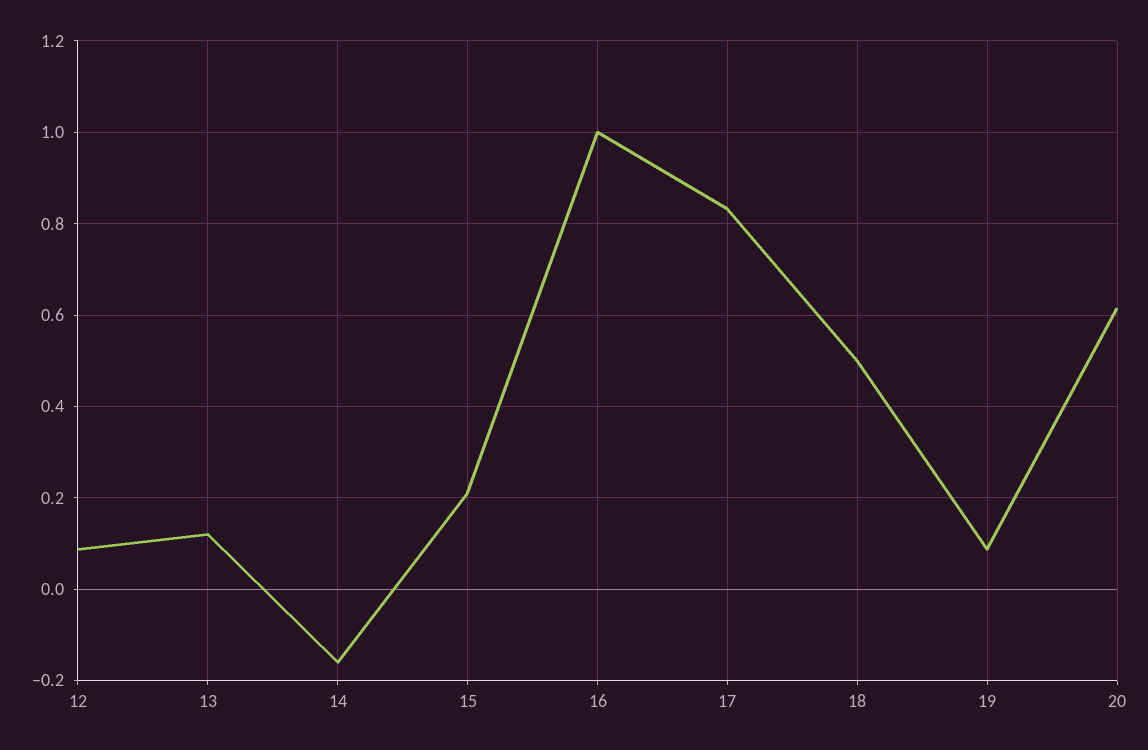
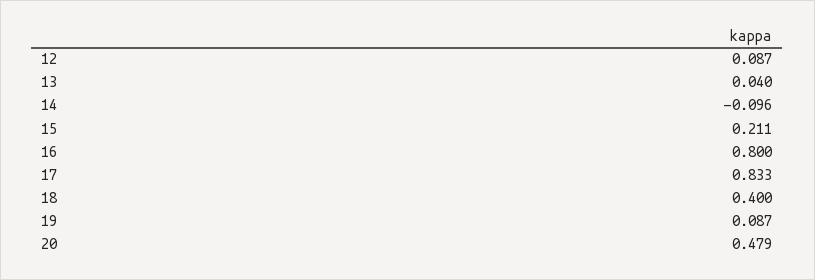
13: 0.12 -> 0.04
14: -0.16 -> -0.096
16: 1 -> 0.8
18: 0.5 -> 0.4
20: 0.62 -> 0.479

